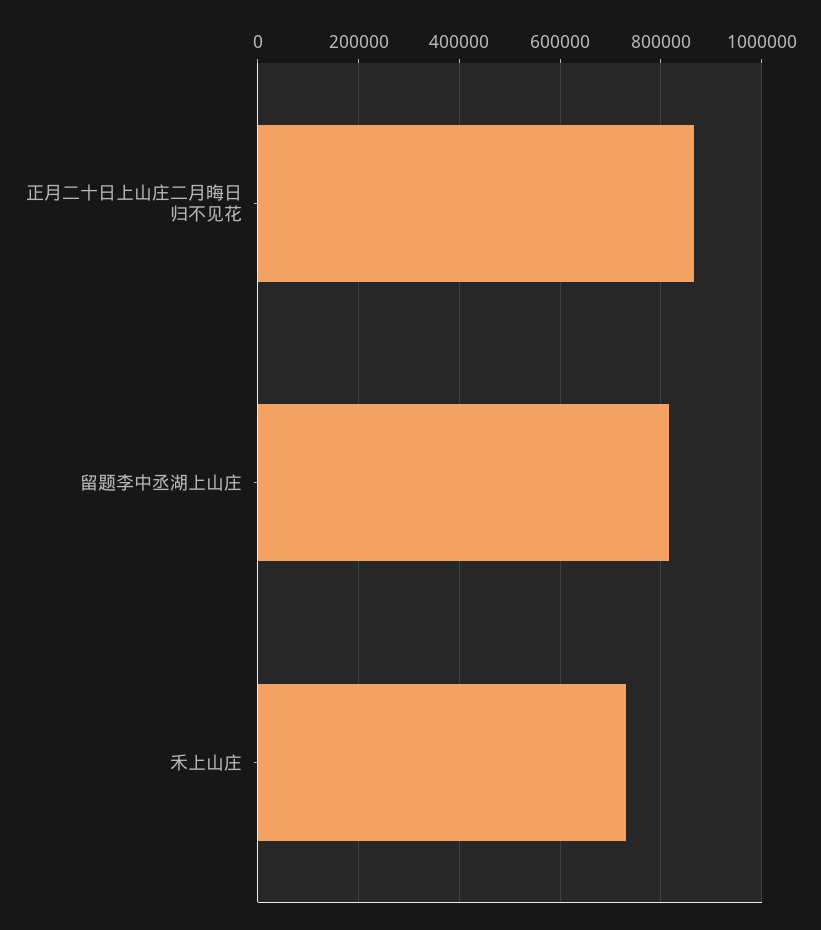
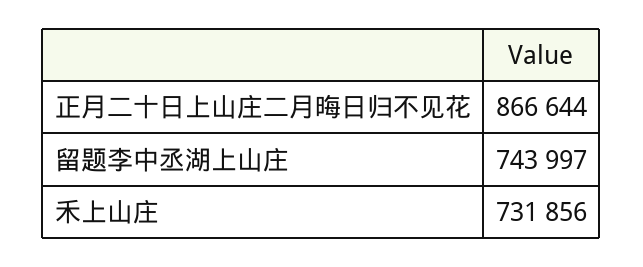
留题李中丞湖上山庄: 820000 -> 743997

